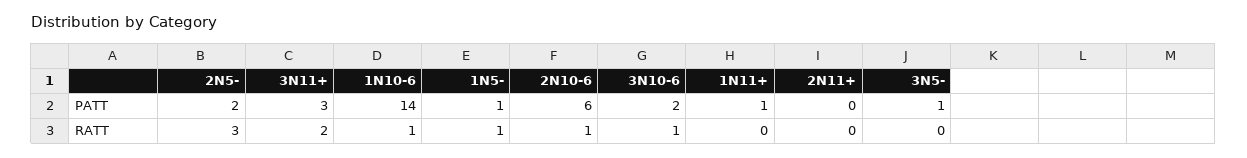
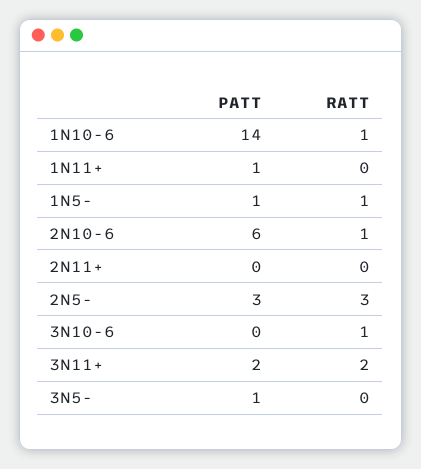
2N5-, PATT: 2 -> 3
3N11+, PATT: 3 -> 2
3N10-6, PATT: 2 -> 0

